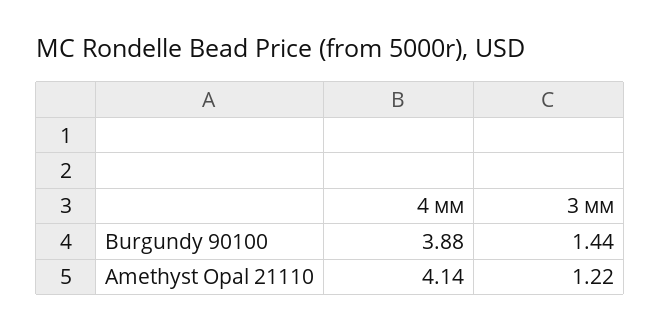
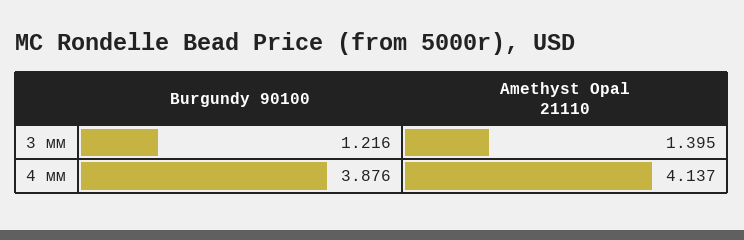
3 мм, Burgundy 90100: 1.44 -> 1.216
3 мм, Amethyst Opal 21110: 1.22 -> 1.395

